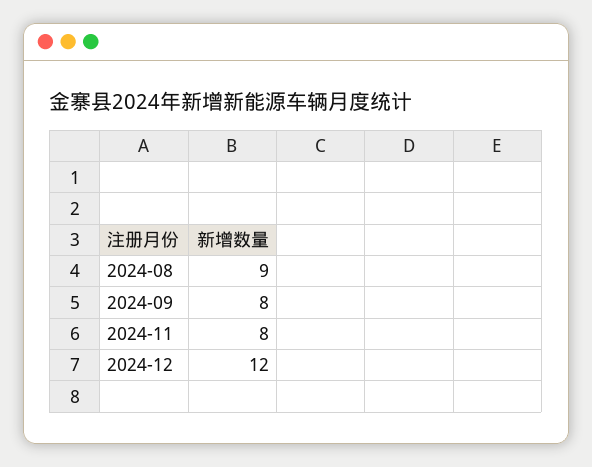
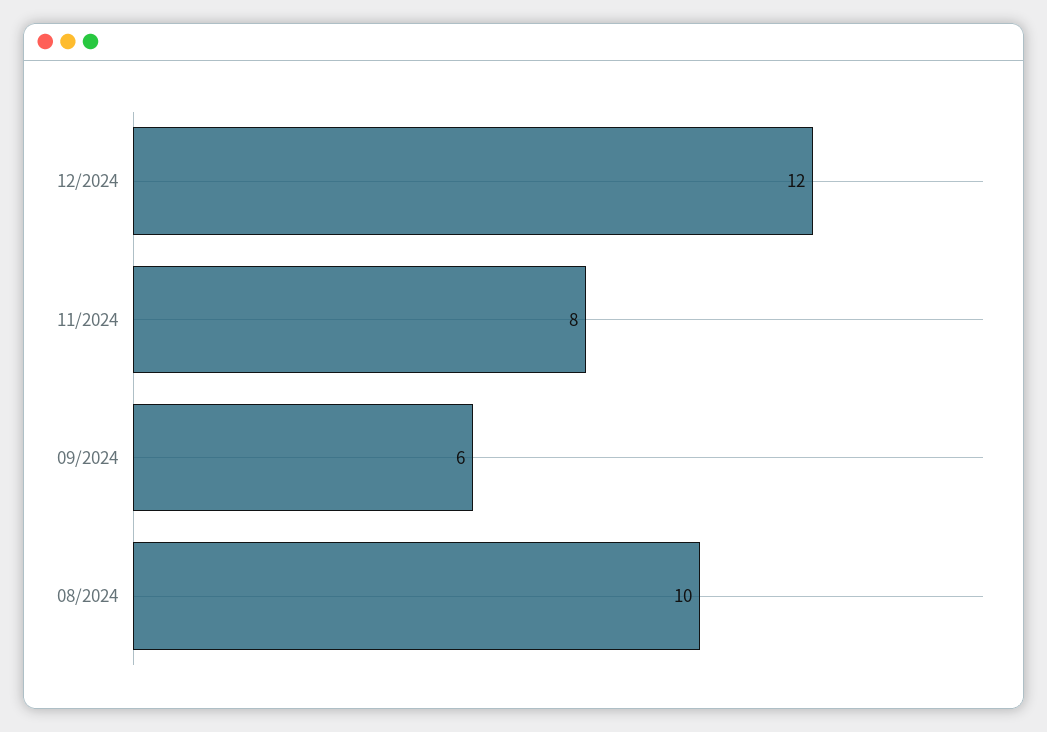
2024-08: 9 -> 10
2024-09: 8 -> 6

